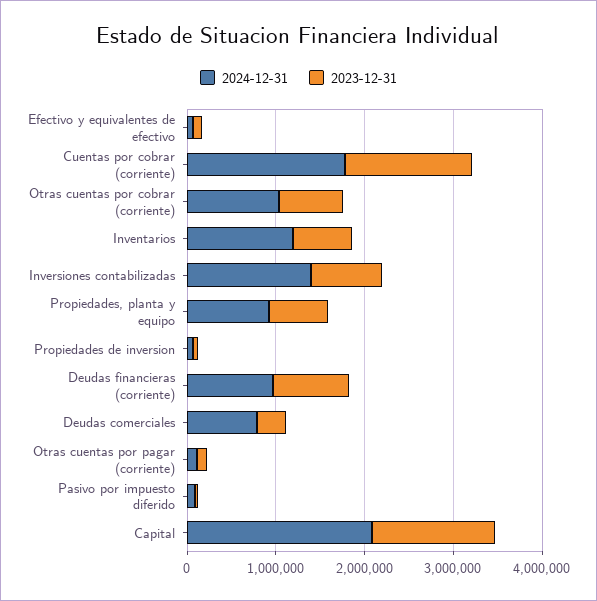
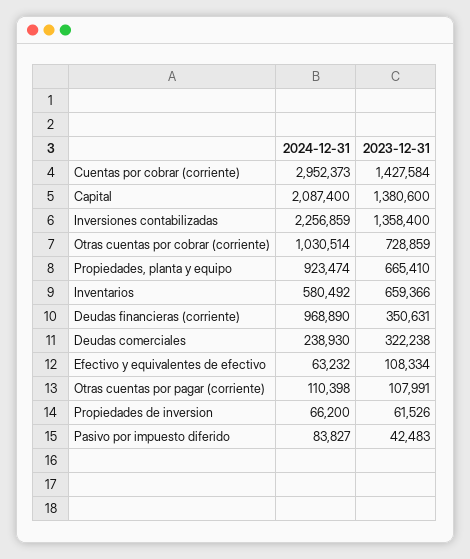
2024-12-31, Cuentas por cobrar (corriente): 1800000 -> 2952373
2024-12-31, Inventarios: 1200000 -> 580492
2024-12-31, Inversiones contabilizadas: 1400000 -> 2256859
2023-12-31, Inversiones contabilizadas: 800000 -> 1358400
2023-12-31, Deudas financieras (corriente): 800000 -> 350631
2024-12-31, Deudas comerciales: 800000 -> 238930

